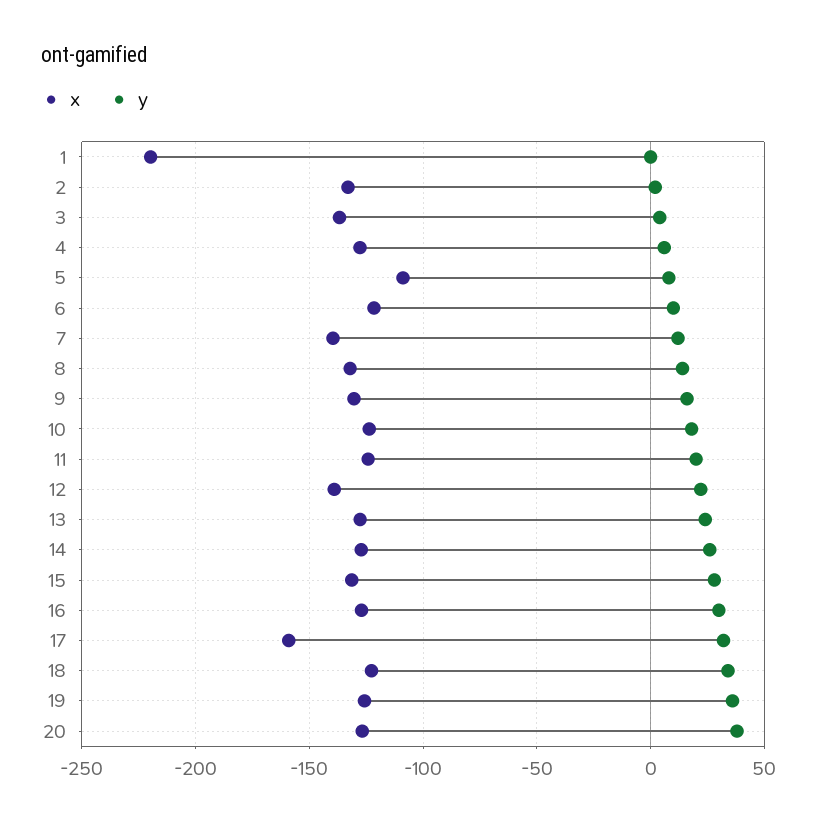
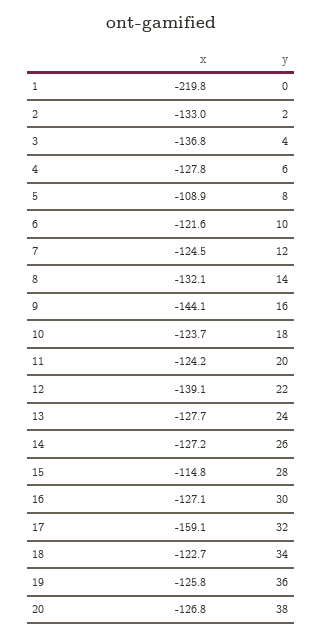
x, 7: -140 -> -124.5
x, 9: -130 -> -144.1
x, 15: -130 -> -114.8

